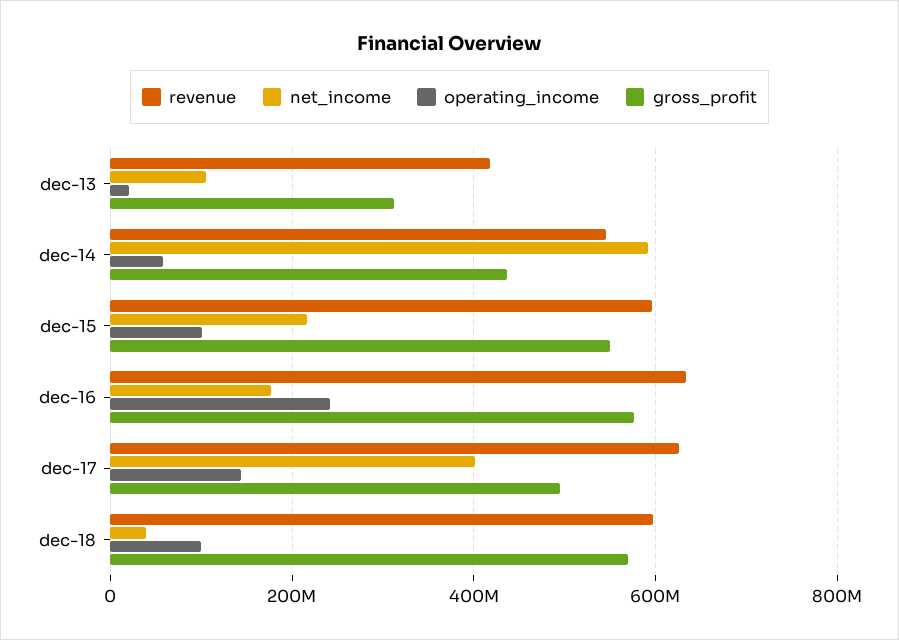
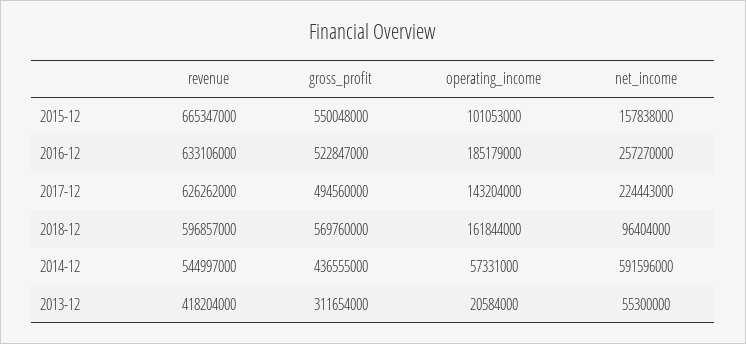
net_income, dec-13: 100000000 -> 55300000
revenue, dec-15: 600000000 -> 665347000
net_income, dec-15: 220000000 -> 157838000
net_income, dec-16: 180000000 -> 257270000
operating_income, dec-16: 240000000 -> 185179000
gross_profit, dec-16: 580000000 -> 522847000
net_income, dec-17: 400000000 -> 224443000
net_income, dec-18: 40000000 -> 96404000
operating_income, dec-18: 100000000 -> 161844000

